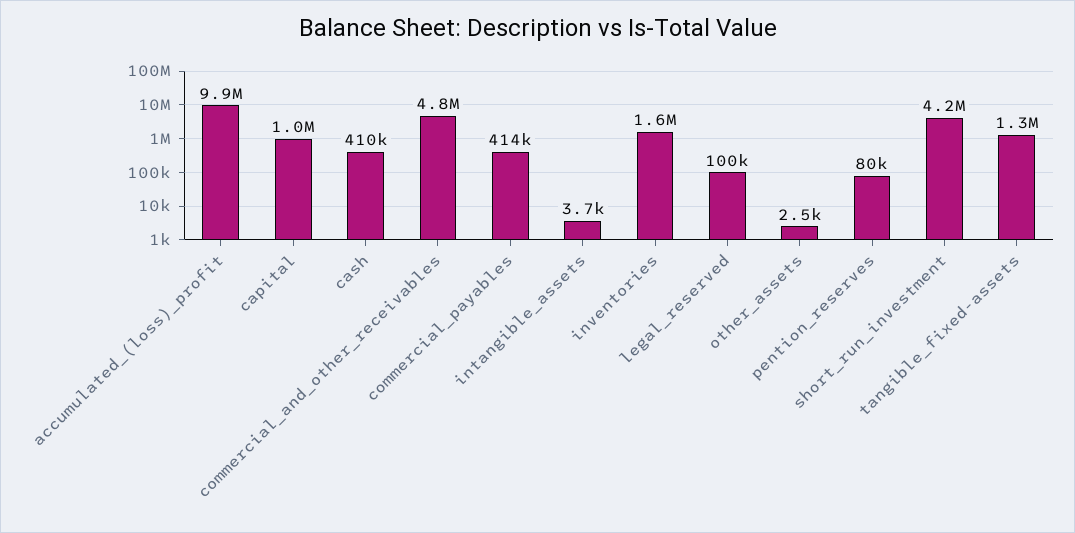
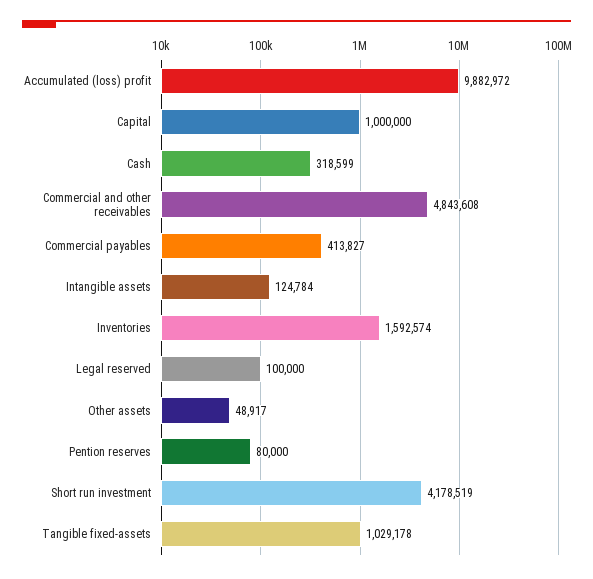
cash: 410000 -> 318599
intangible_assets: 3700 -> 124784
other_assets: 2500 -> 48917
tangible_fixed-assets: 1300000 -> 1029178

